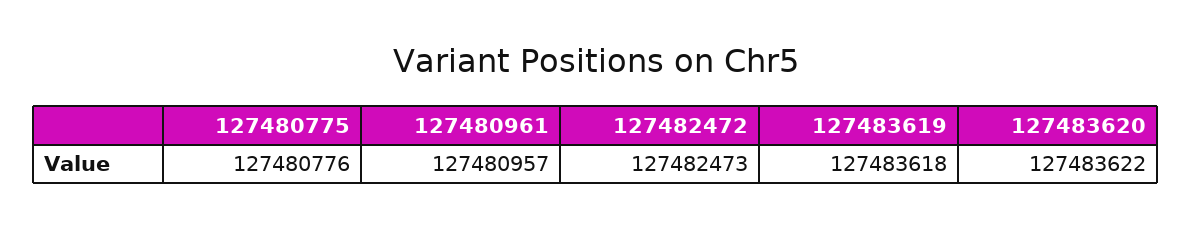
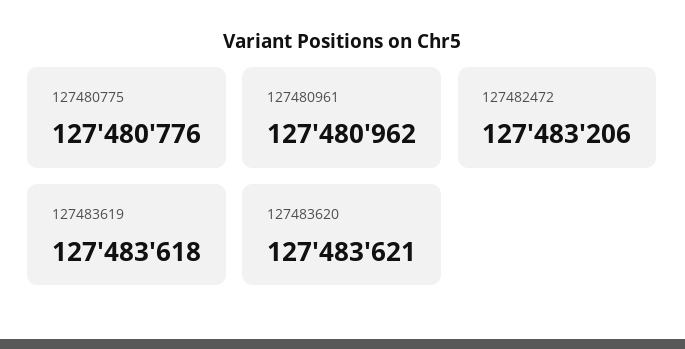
127480961: 127480957 -> 127480962
127482472: 127482473 -> 127483206
127483620: 127483622 -> 127483621

